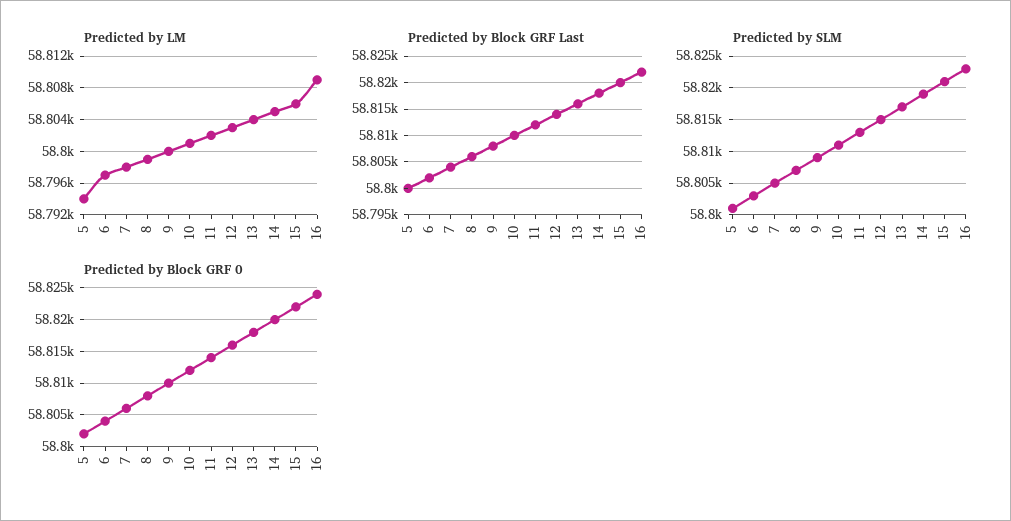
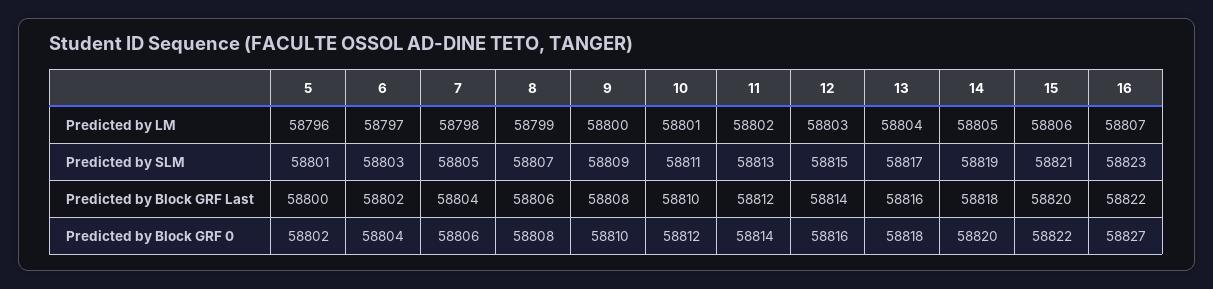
Predicted by LM, 5: 58794 -> 58796
Predicted by LM, 16: 58809 -> 58807
Predicted by Block GRF 0, 16: 58824 -> 58827

